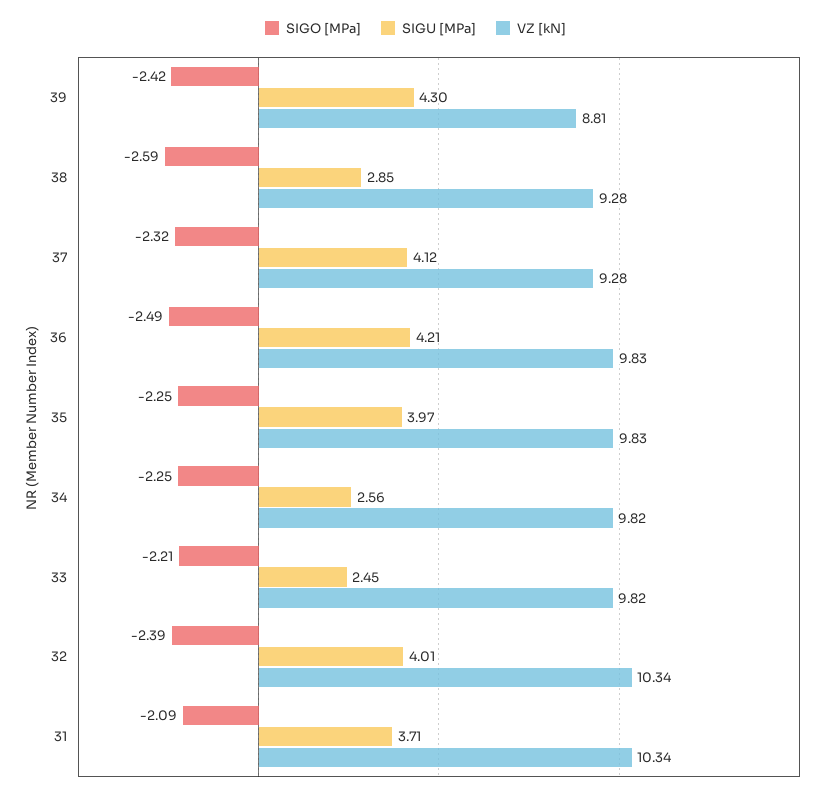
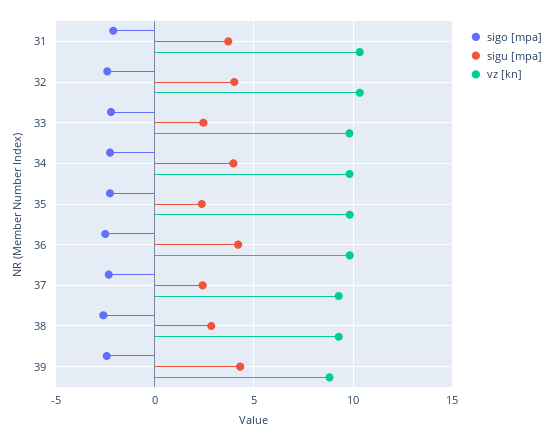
SIGU [MPa], 37: 4.12 -> 2.5
SIGU [MPa], 35: 3.97 -> 2.5
SIGU [MPa], 34: 2.56 -> 4

